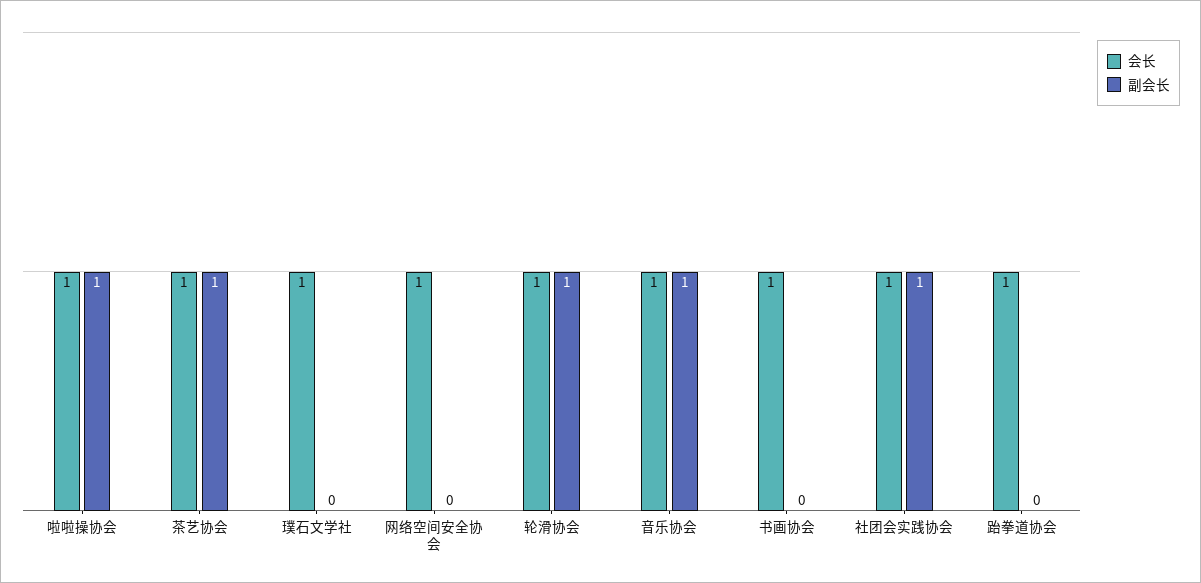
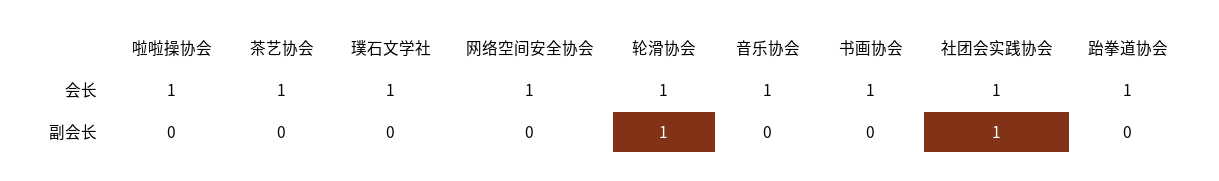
副会长, 啦啦操协会: 1 -> 0
副会长, 茶艺协会: 1 -> 0
副会长, 音乐协会: 1 -> 0

